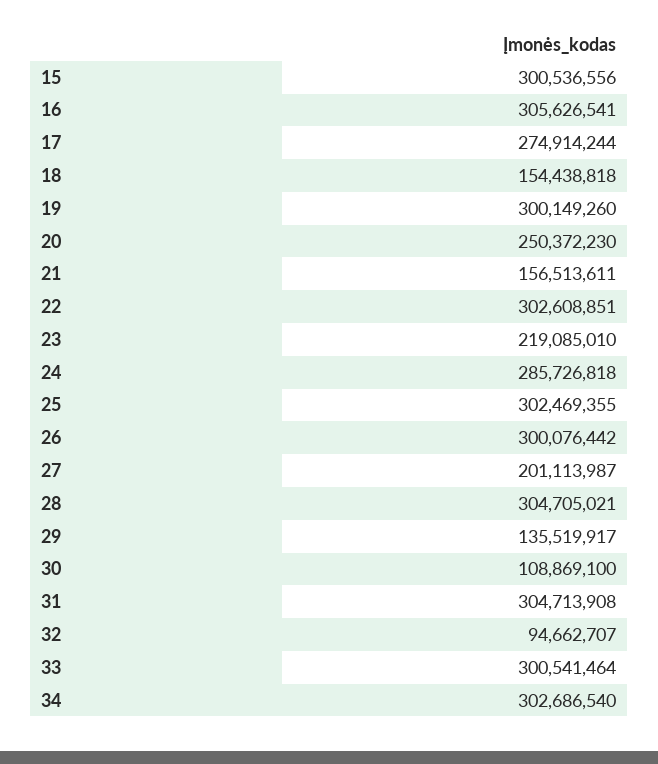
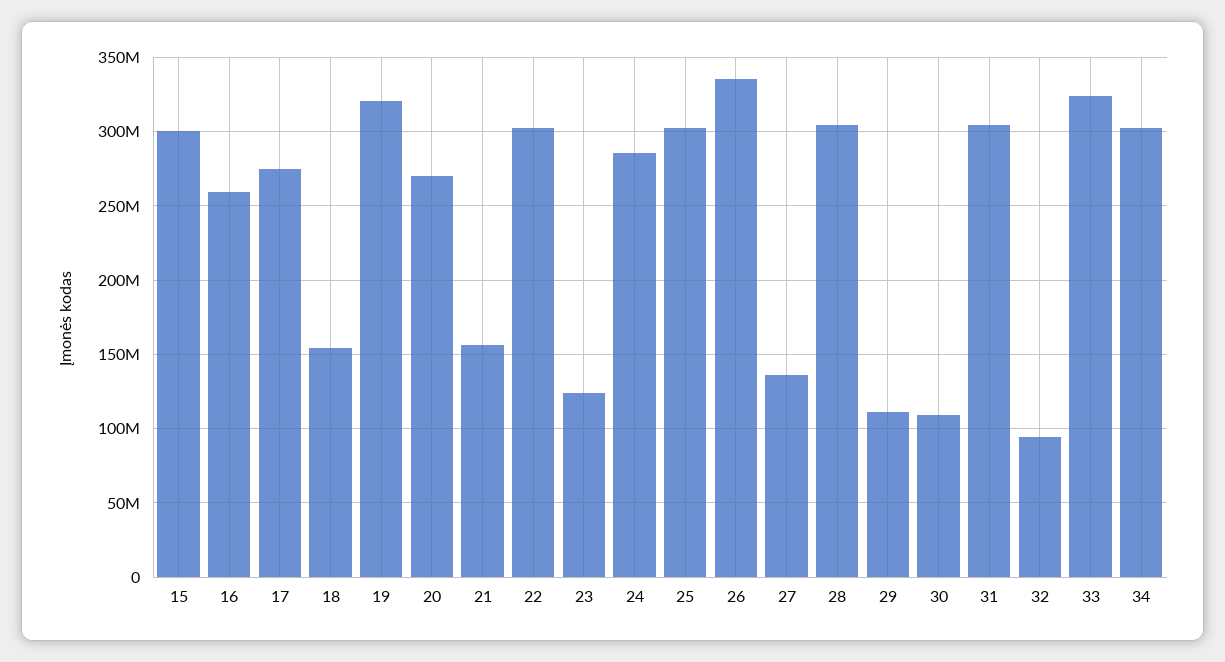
16: 305626541 -> 260000000
19: 300149260 -> 320000000
20: 250372230 -> 270000000
23: 219085010 -> 125000000
26: 300076442 -> 335000000
27: 201113987 -> 135000000
29: 135519917 -> 110000000
33: 300541464 -> 325000000

